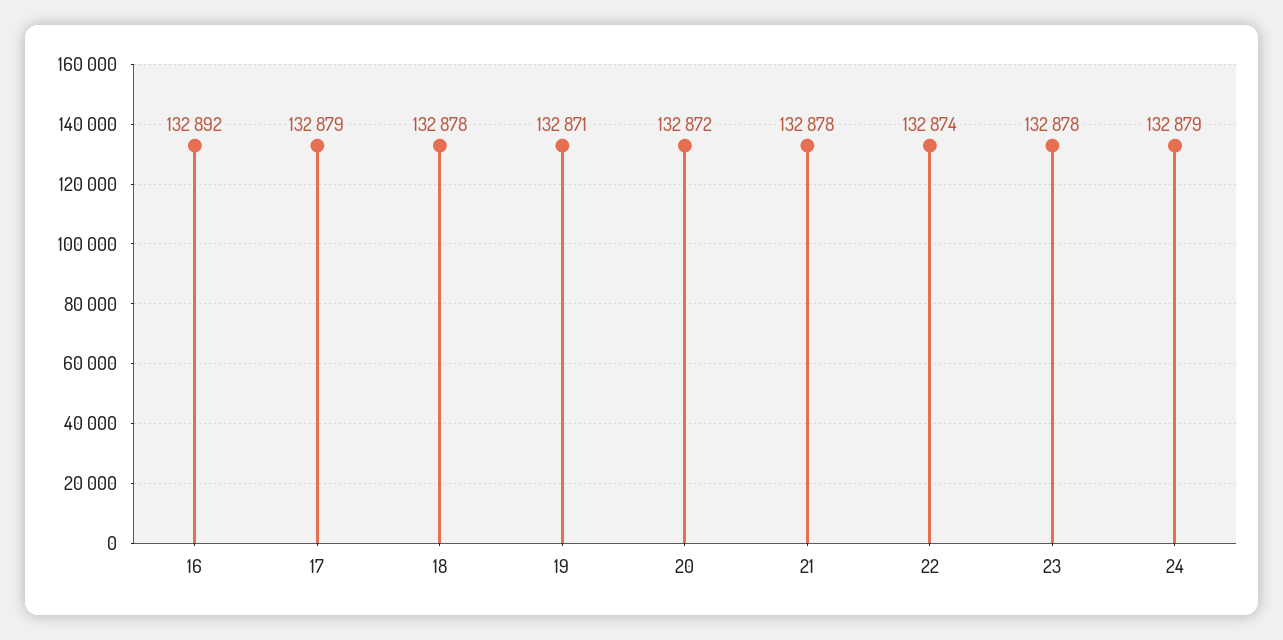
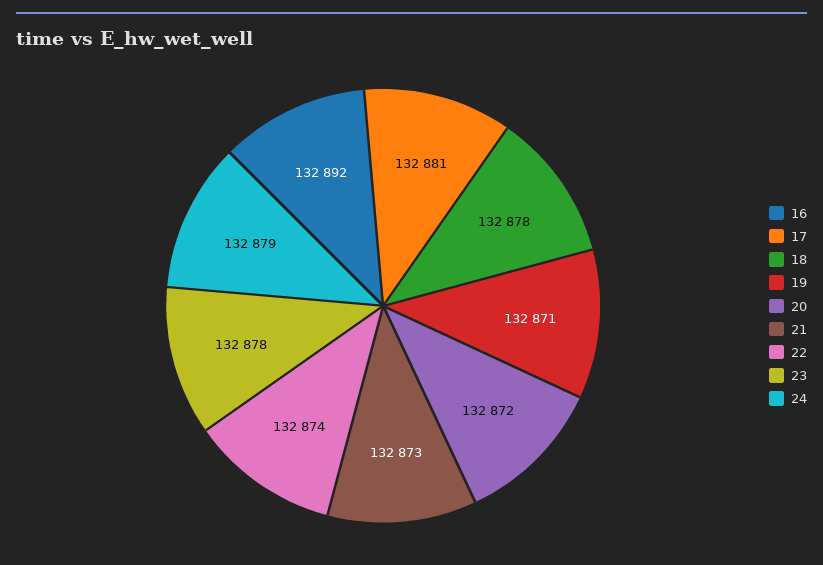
17: 132879 -> 132881
21: 132878 -> 132873

